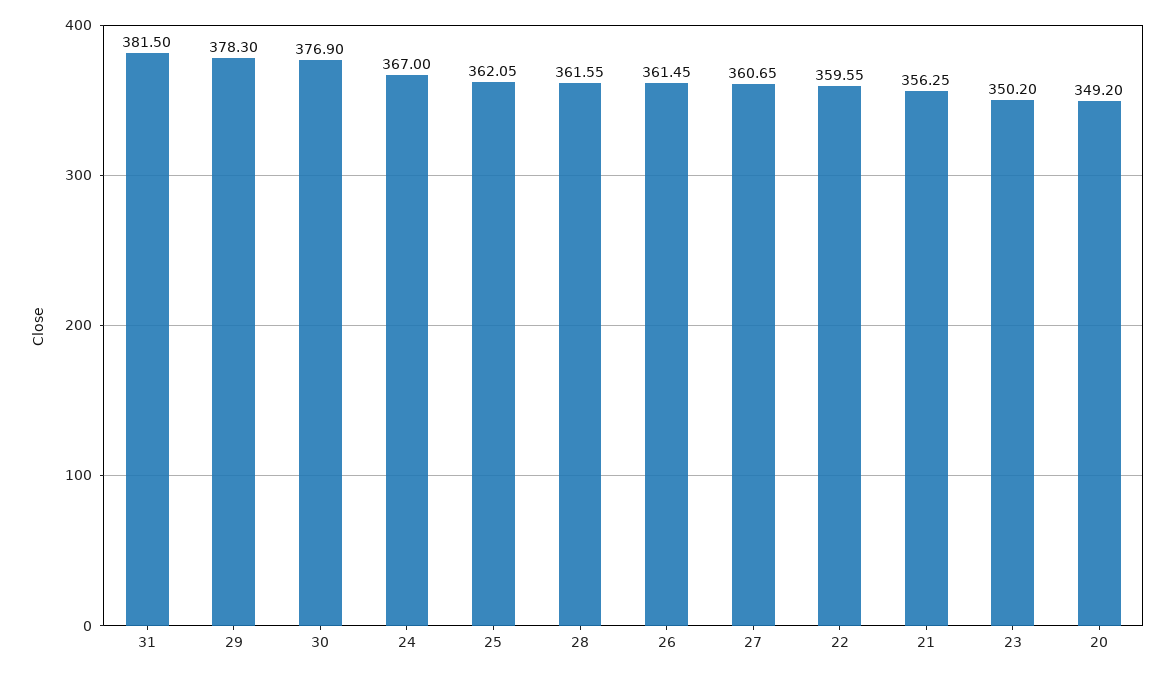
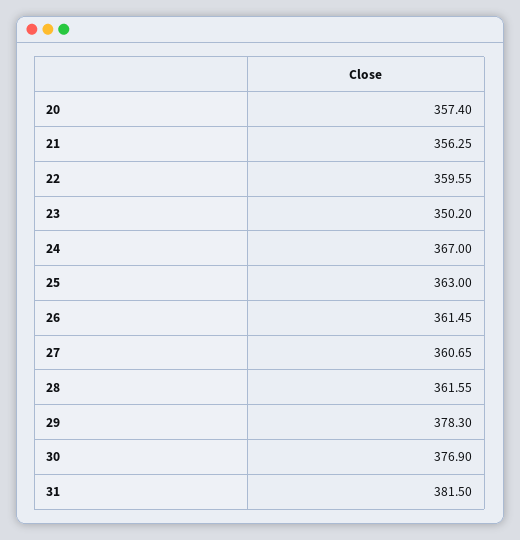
25: 362.05 -> 363
20: 349.2 -> 357.4

